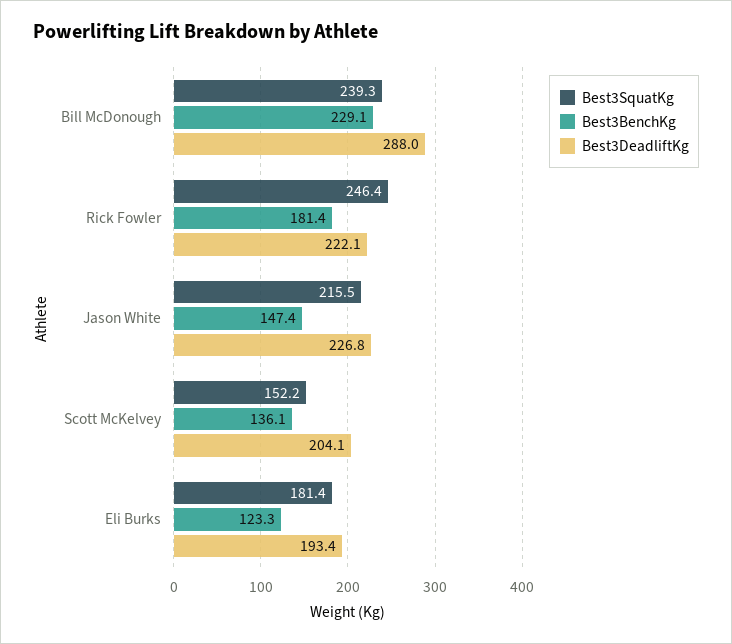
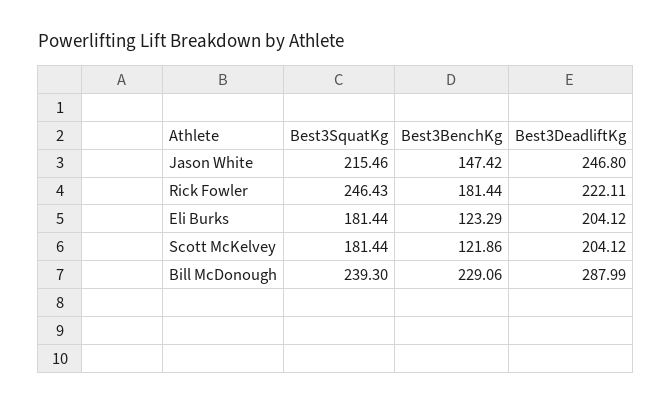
Best3DeadliftKg, Jason White: 226.8 -> 246.8
Best3SquatKg, Scott McKelvey: 152.2 -> 181.44
Best3BenchKg, Scott McKelvey: 136.1 -> 121.86
Best3DeadliftKg, Eli Burks: 193.4 -> 204.12

